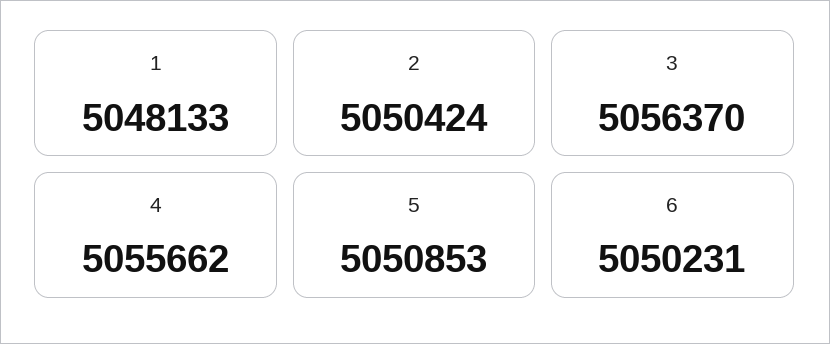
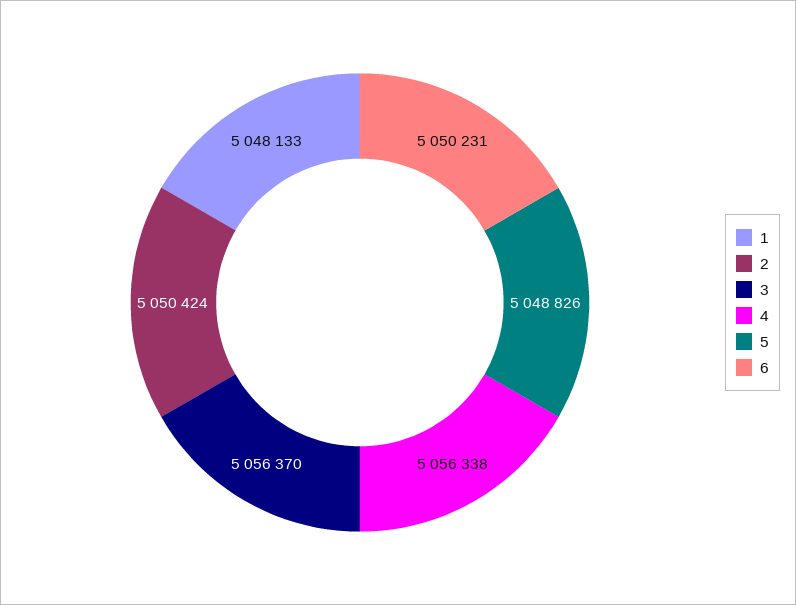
4: 5055662 -> 5056338
5: 5050853 -> 5048826

